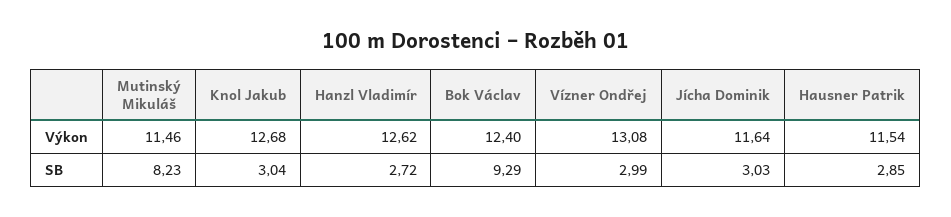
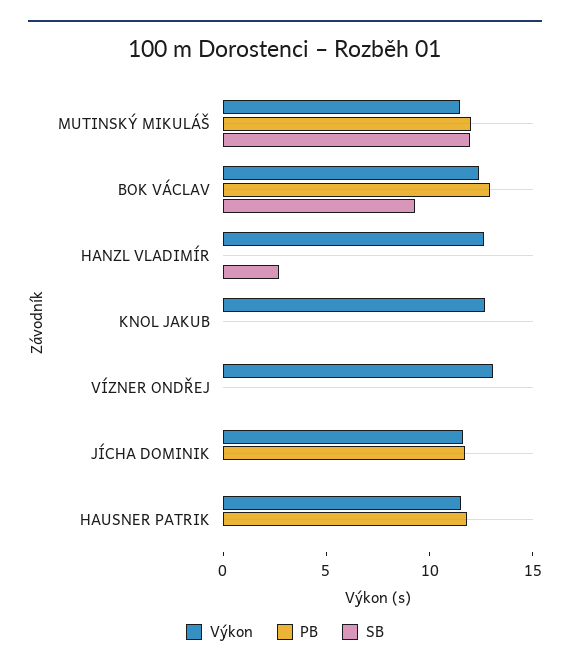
SB, Mutinský Mikuláš: 8.23 -> 12
SB, Knol Jakub: 3.04 -> 0
SB, Vízner Ondřej: 2.99 -> 0
SB, Jícha Dominik: 3.03 -> 0
SB, Hausner Patrik: 2.85 -> 0
PB, Mutinský Mikuláš: none -> 12
PB, Bok Václav: none -> 13
PB, Hanzl Vladimír: none -> 0
PB, Knol Jakub: none -> 0
PB, Vízner Ondřej: none -> 0
PB, Jícha Dominik: none -> 12
PB, Hausner Patrik: none -> 12

